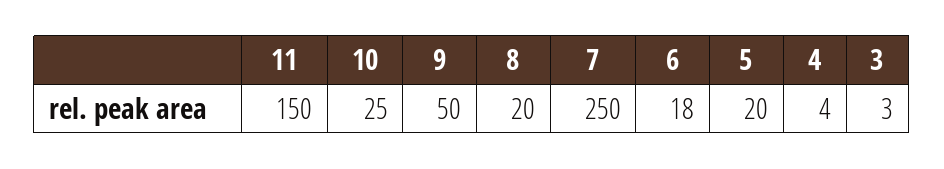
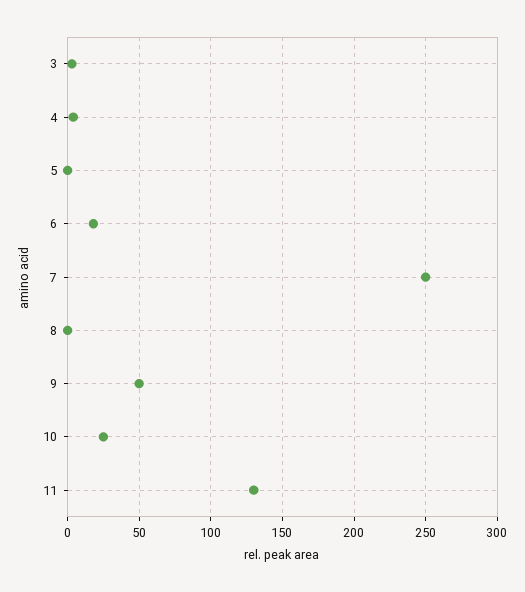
11: 150 -> 130
8: 20 -> 0
5: 20 -> 0

